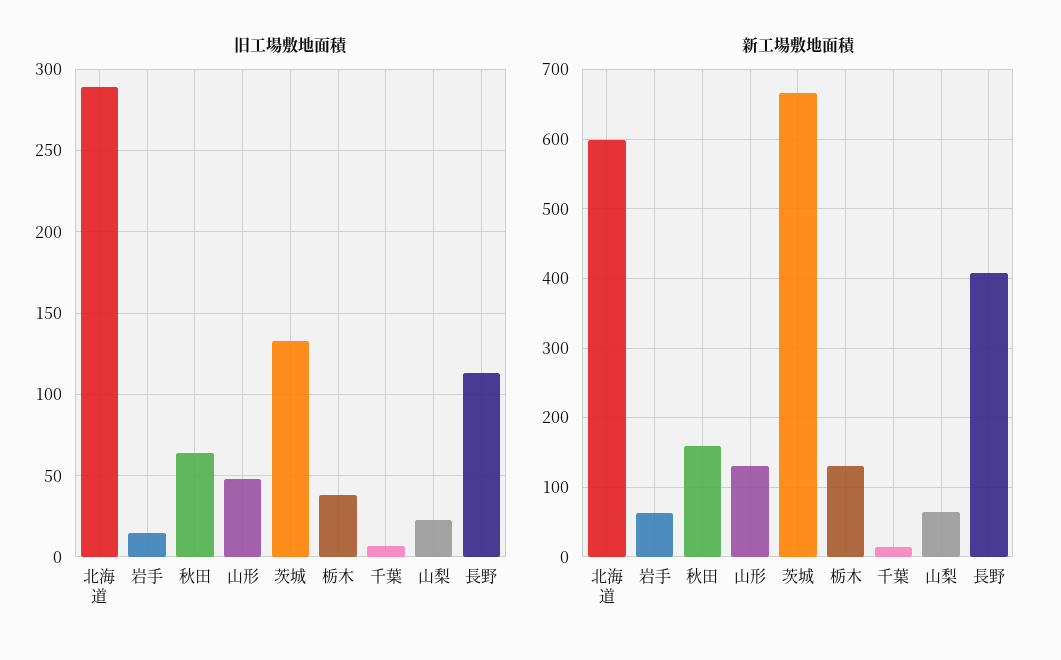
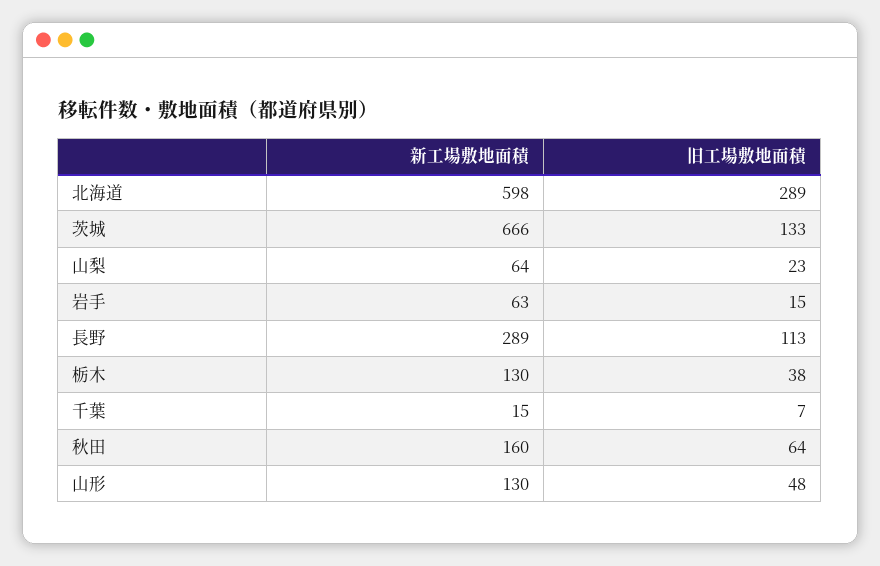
新工場敷地面積, 長野: 410 -> 289

